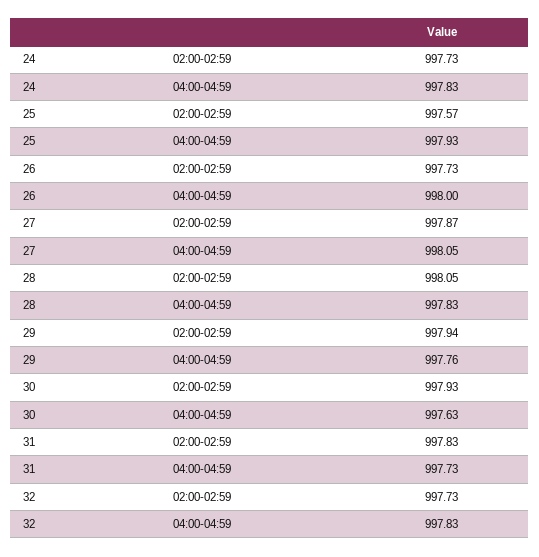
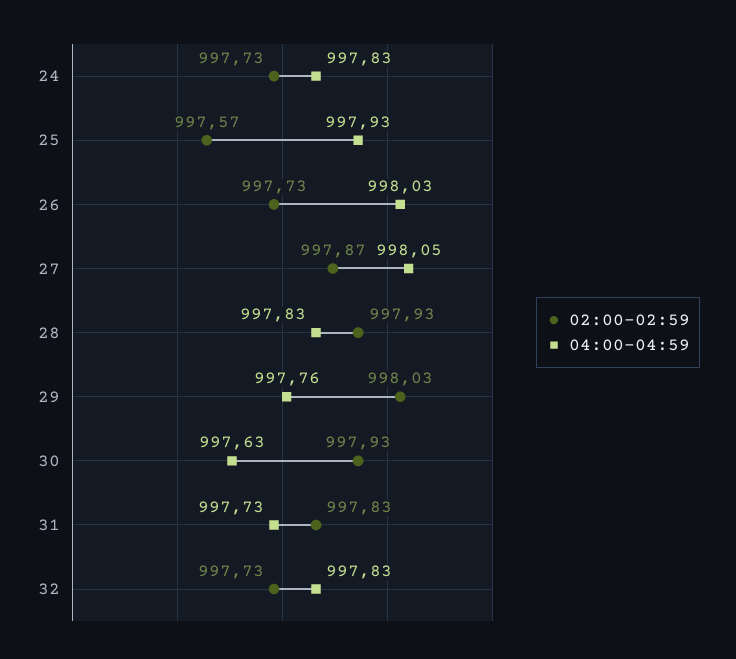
04:00-04:59, 26: 998 -> 998.03
02:00-02:59, 28: 998.05 -> 997.93
02:00-02:59, 29: 997.94 -> 998.03

